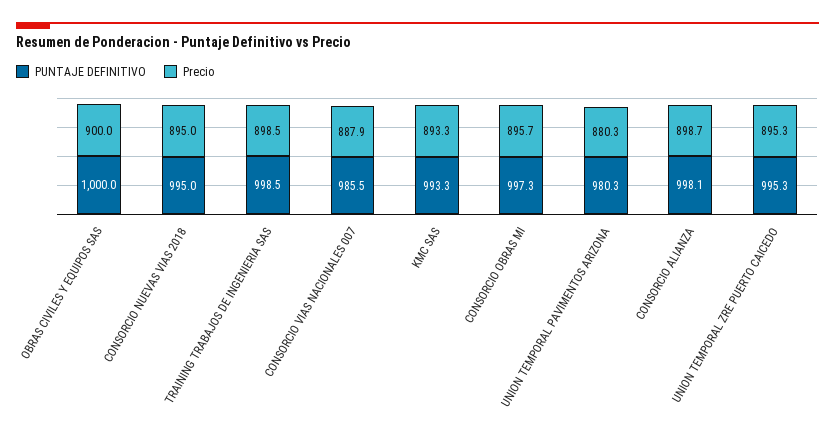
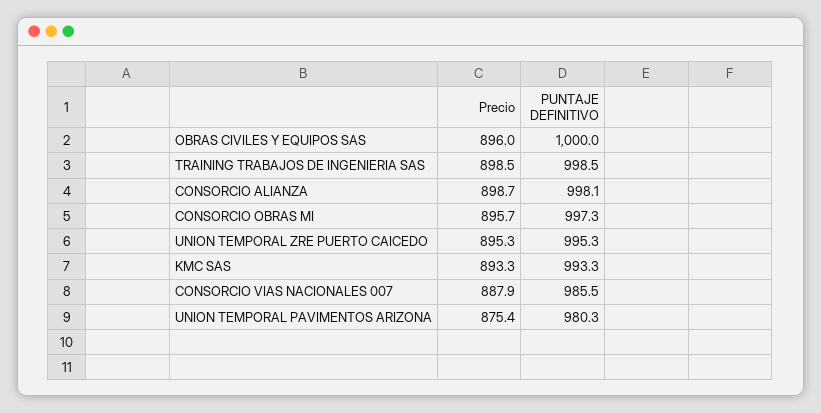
Precio, OBRAS CIVILES Y EQUIPOS SAS: 900 -> 896
PUNTAJE DEFINITIVO, CONSORCIO NUEVAS VIAS 2018: 995 -> none
Precio, CONSORCIO NUEVAS VIAS 2018: 895 -> none
Precio, UNION TEMPORAL PAVIMENTOS ARIZONA: 880.3 -> 875.4

